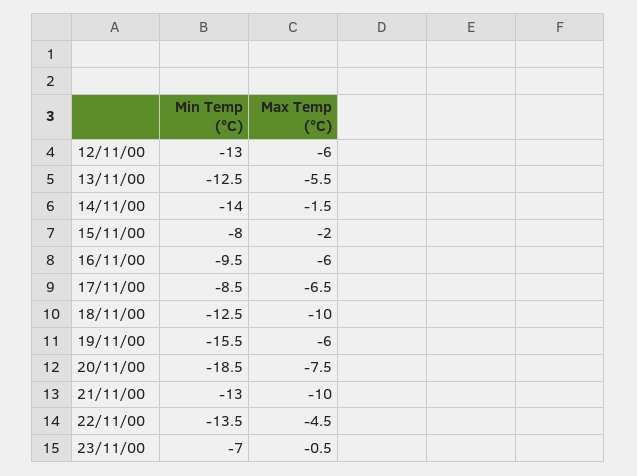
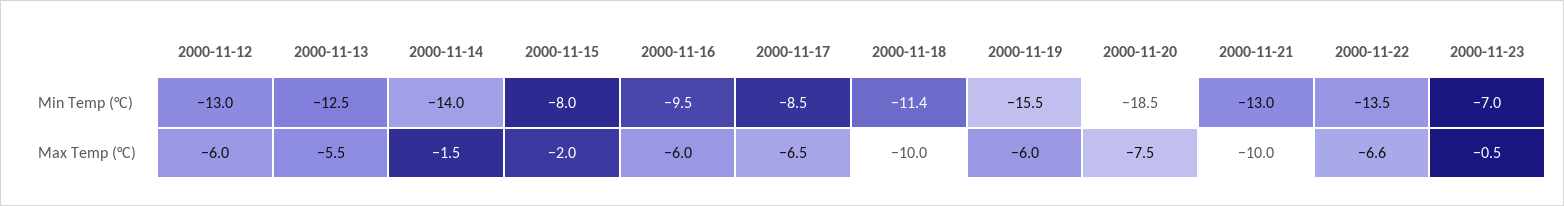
Min Temp (°C), 18/11/00: -12.5 -> -11.4
Max Temp (°C), 22/11/00: -4.5 -> -6.6

